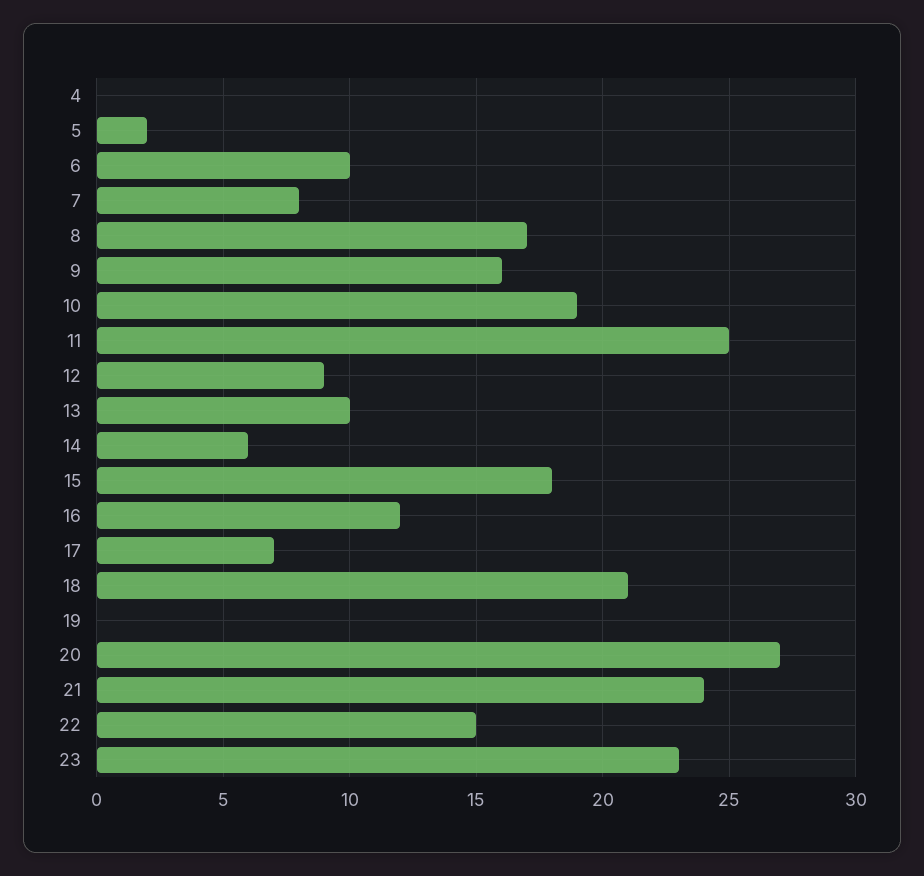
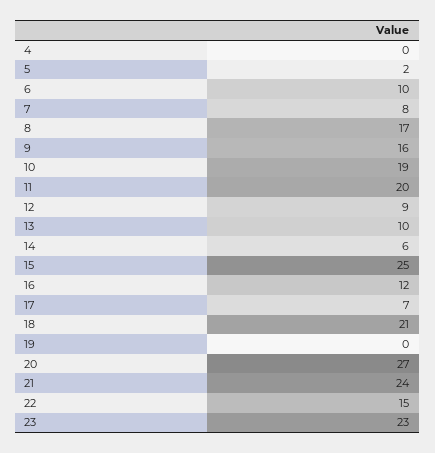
11: 25 -> 20
15: 18 -> 25

